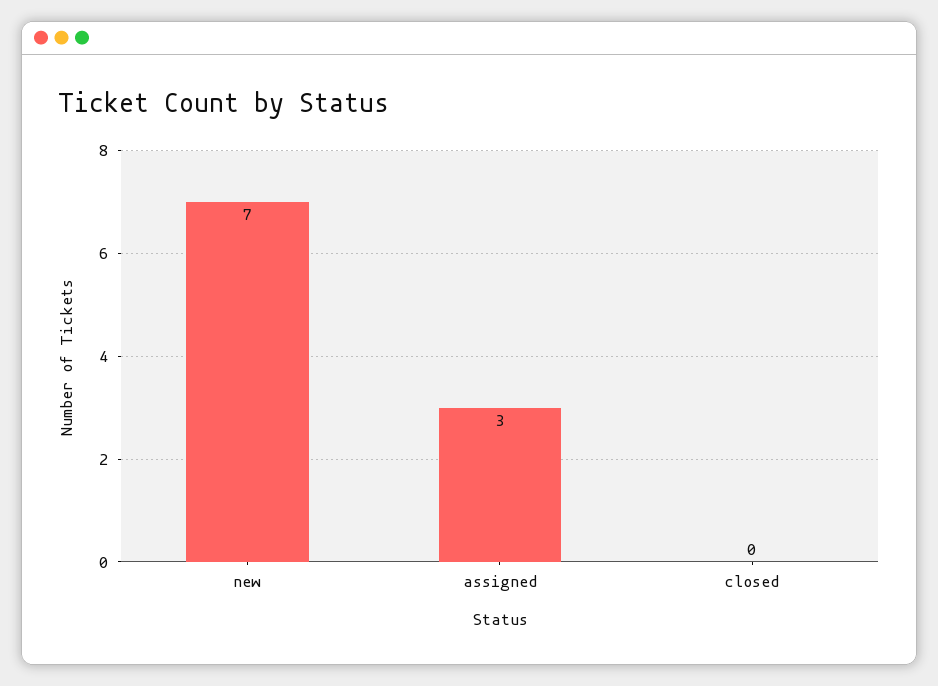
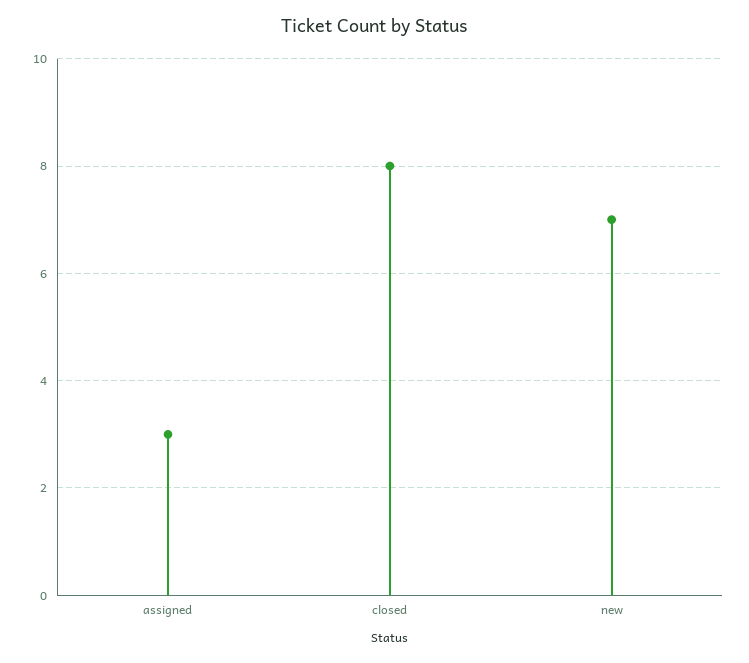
closed: 0 -> 8

